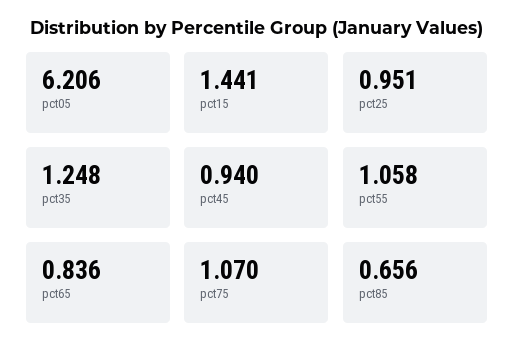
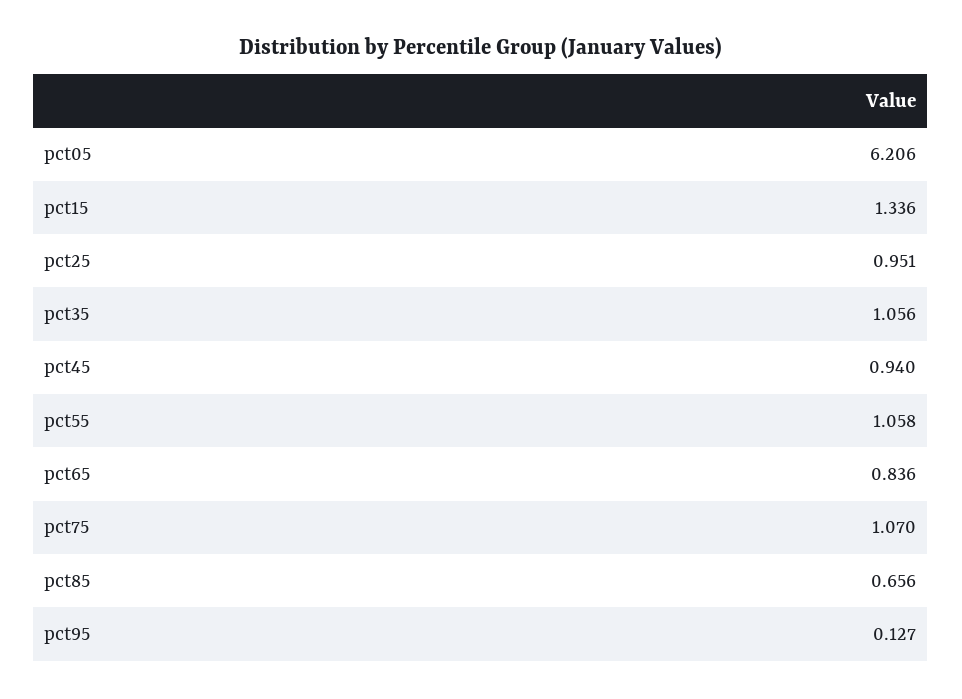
pct15: 1.441 -> 1.336
pct35: 1.248 -> 1.056
pct95: none -> 0.127

